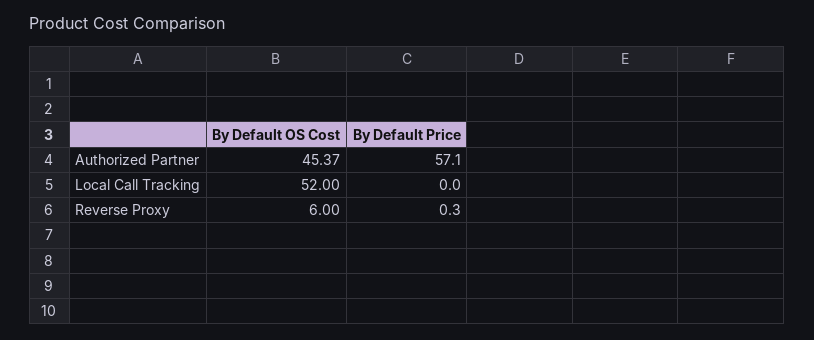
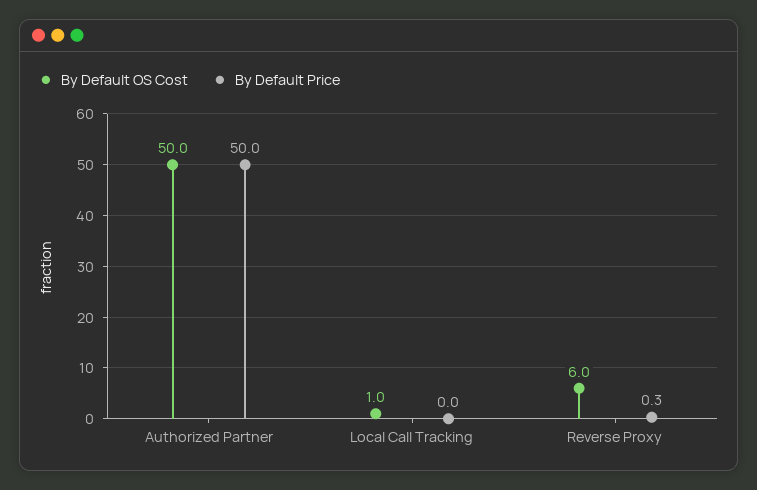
By Default OS Cost, Authorized Partner: 45.37 -> 50
By Default Price, Authorized Partner: 57.1 -> 50
By Default OS Cost, Local Call Tracking: 52 -> 1

